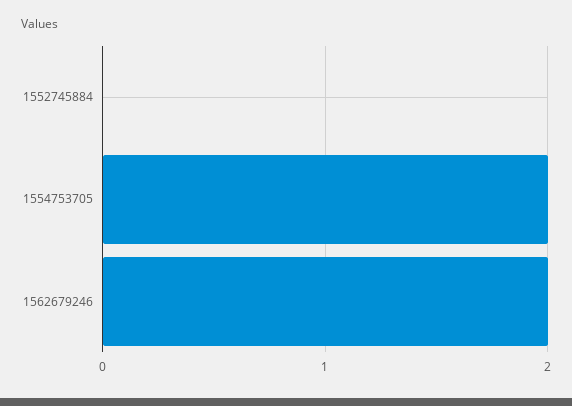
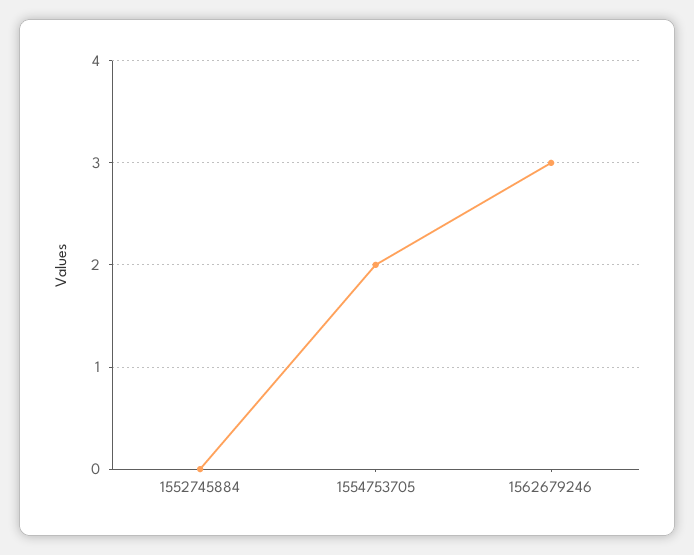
1562679246: 2 -> 3

